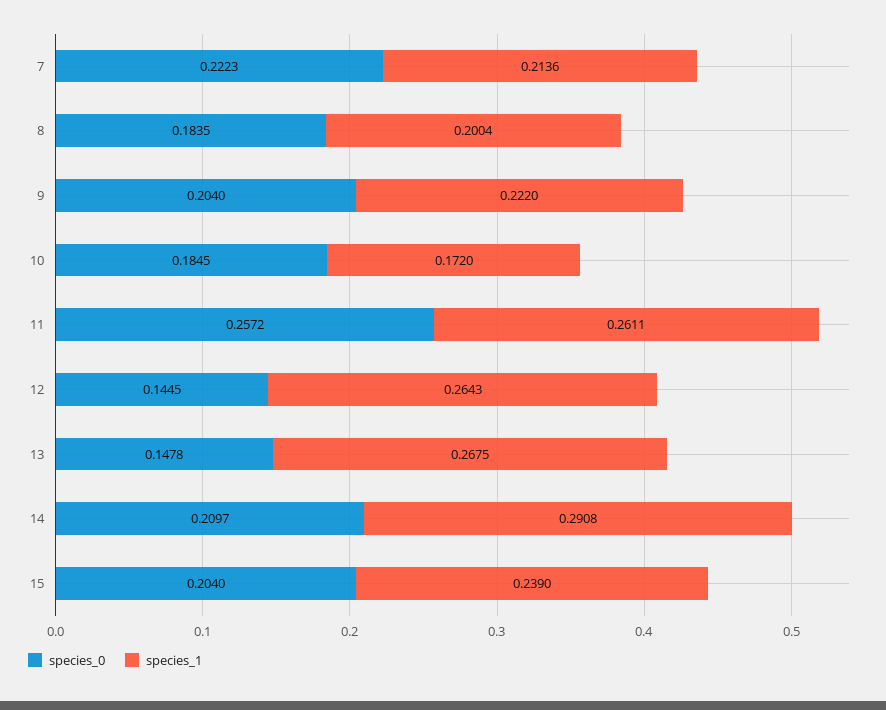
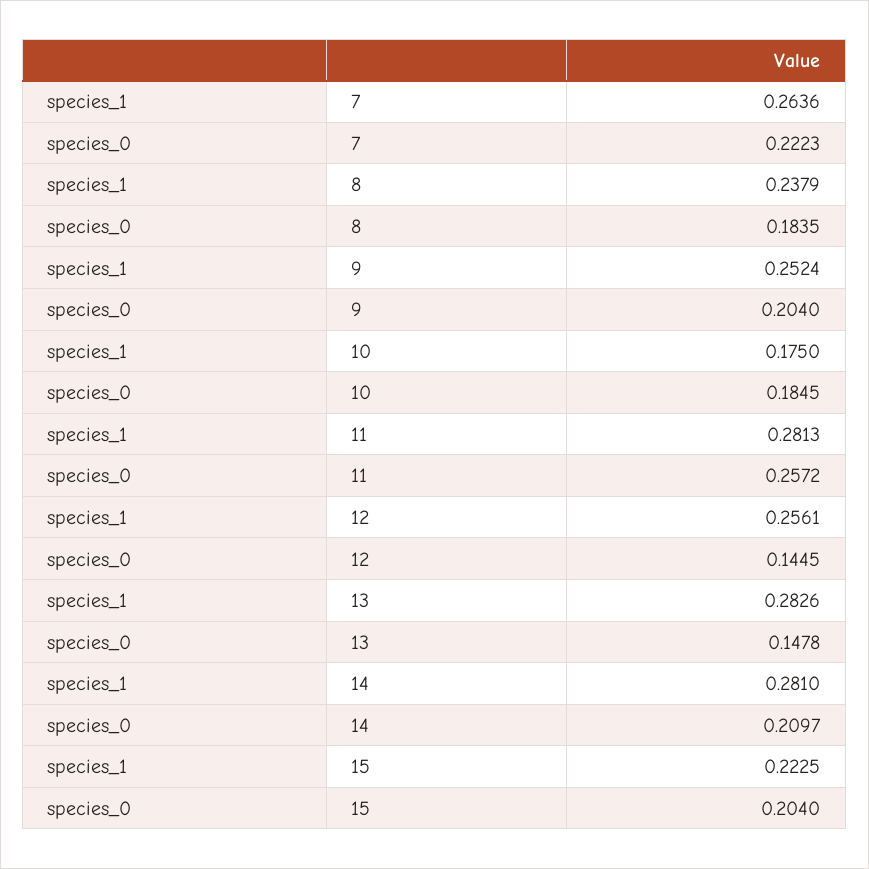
species_1, 7: 0.2136 -> 0.2636
species_1, 8: 0.2004 -> 0.2379
species_1, 9: 0.222 -> 0.2524
species_1, 10: 0.172 -> 0.175
species_1, 11: 0.2611 -> 0.2813
species_1, 12: 0.2643 -> 0.2561
species_1, 13: 0.2675 -> 0.2826
species_1, 14: 0.2908 -> 0.281
species_1, 15: 0.239 -> 0.2225

